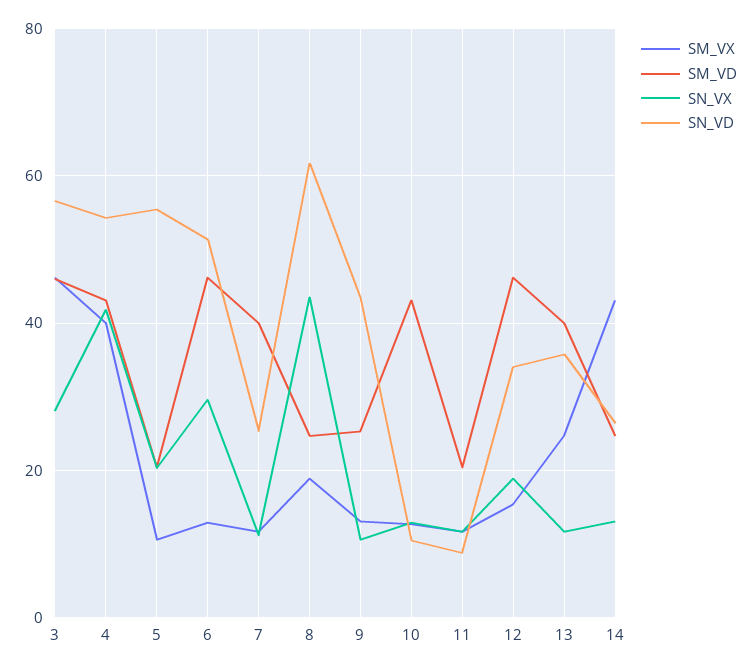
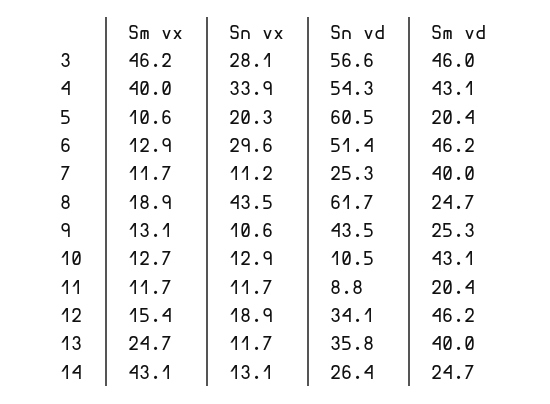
SN_VX, 4: 42 -> 33.9
SN_VD, 5: 56 -> 60.5

